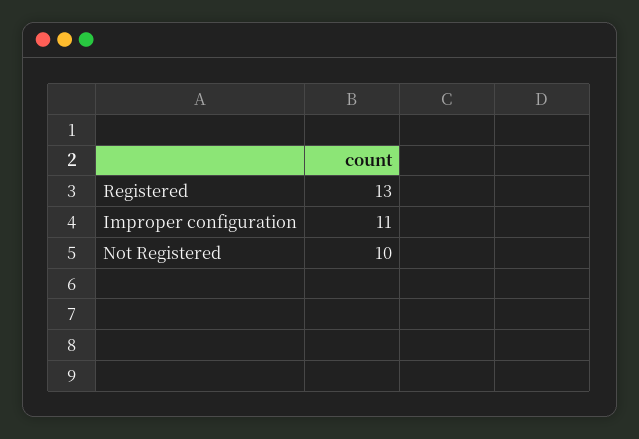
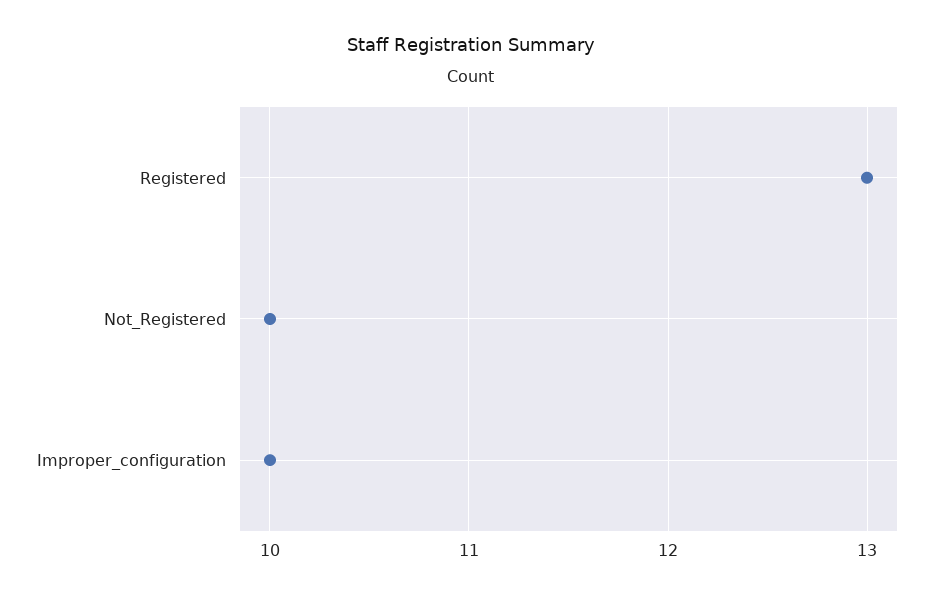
Improper configuration: 11 -> 10

